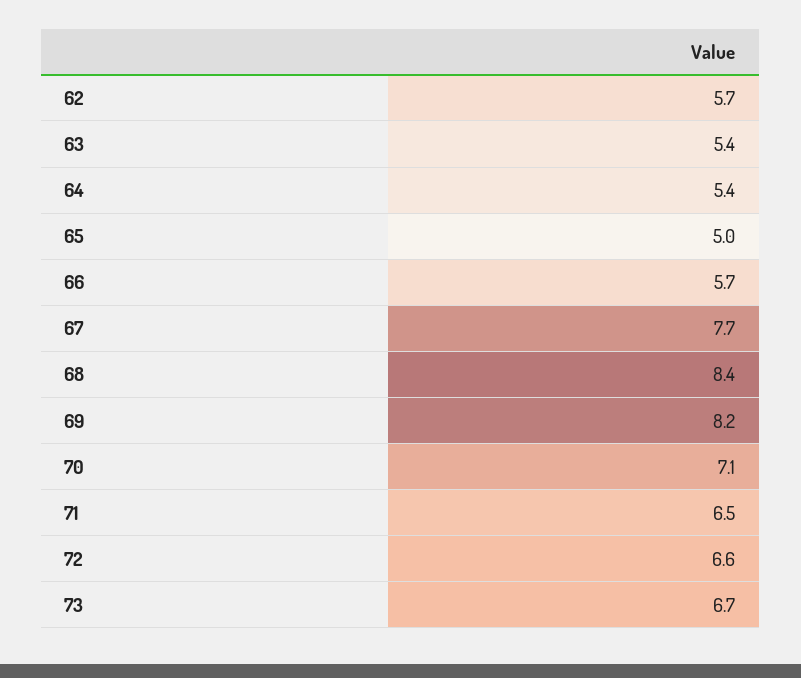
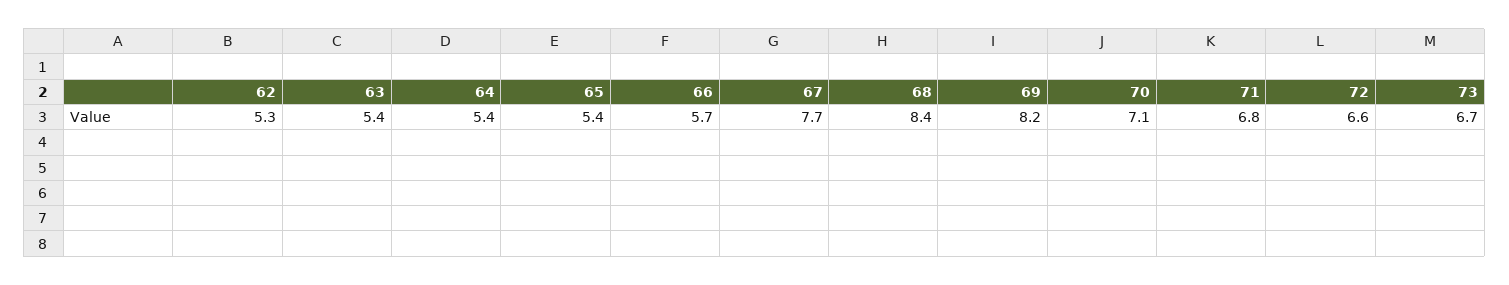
62: 5.7 -> 5.3
65: 5 -> 5.4
71: 6.5 -> 6.8

